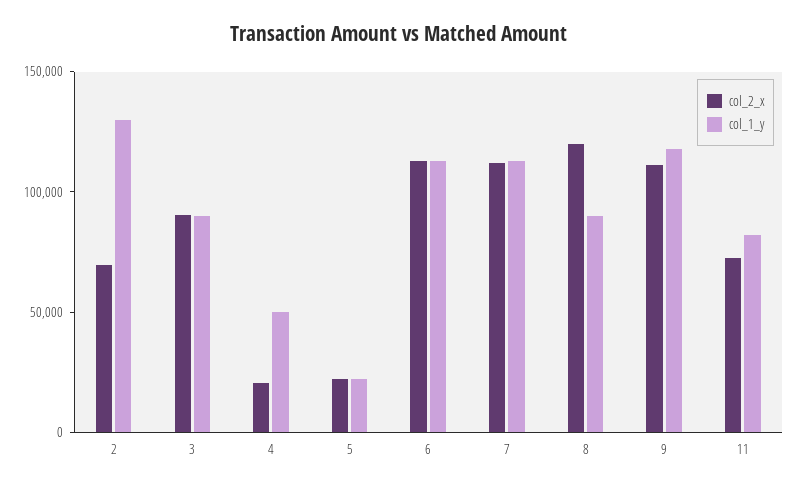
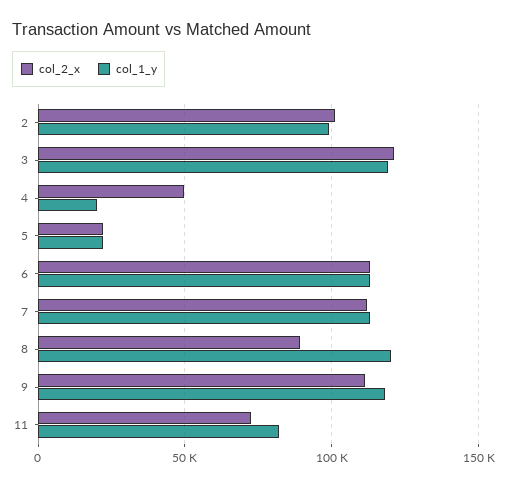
col_2_x, 2: 70000 -> 100000
col_1_y, 2: 130000 -> 100000
col_2_x, 3: 90000 -> 120000
col_1_y, 3: 90000 -> 120000
col_2_x, 4: 20000 -> 50000
col_1_y, 4: 50000 -> 20000
col_2_x, 8: 120000 -> 90000
col_1_y, 8: 90000 -> 120000

